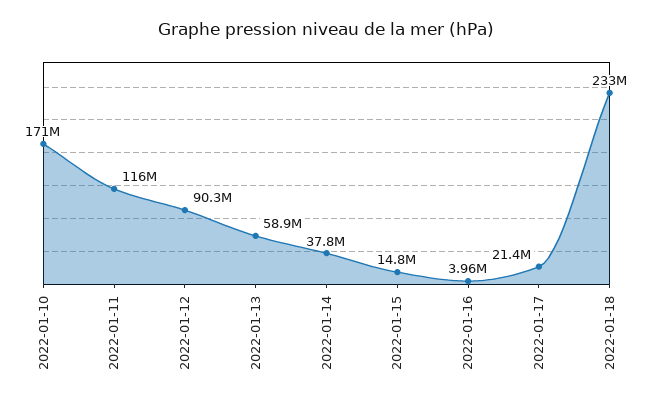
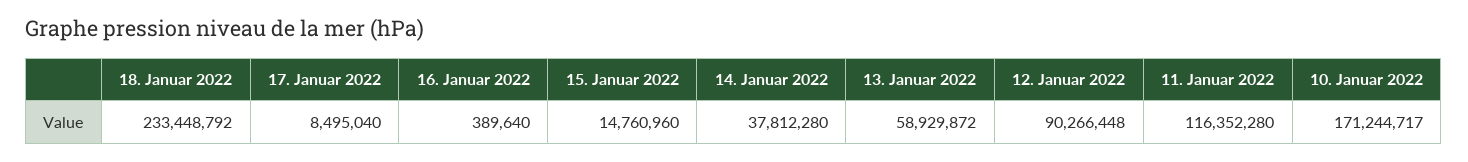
2022-01-16: 3960000 -> 389640
2022-01-17: 21400000 -> 8495040

